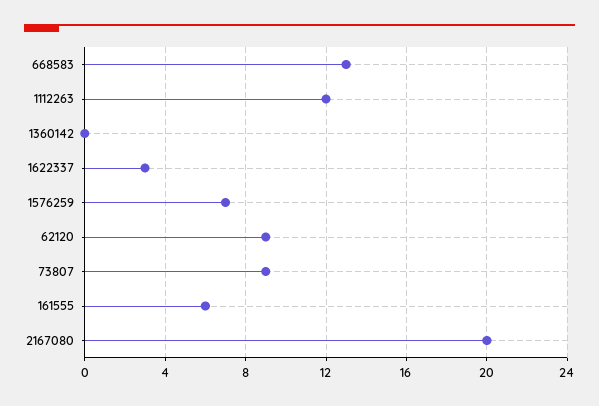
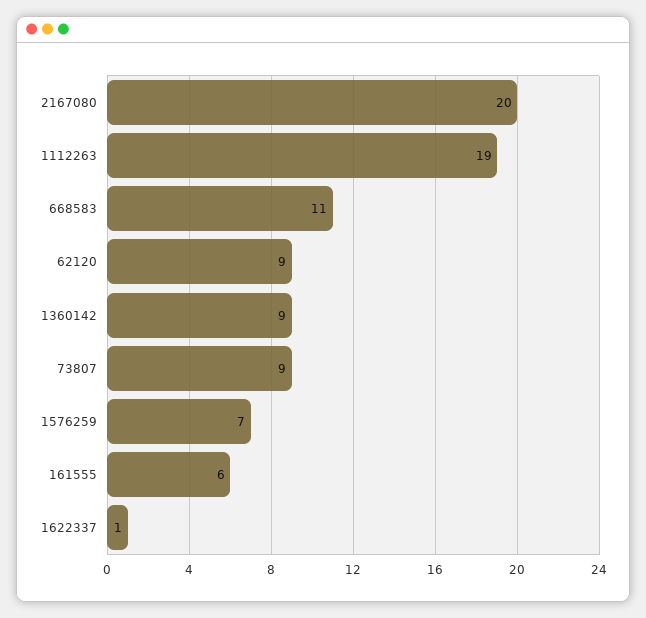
668583: 13 -> 11
1112263: 12 -> 19
1360142: 0 -> 9
1622337: 3 -> 1

